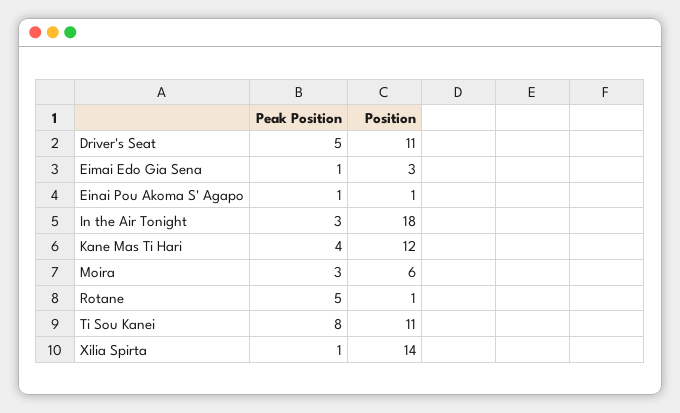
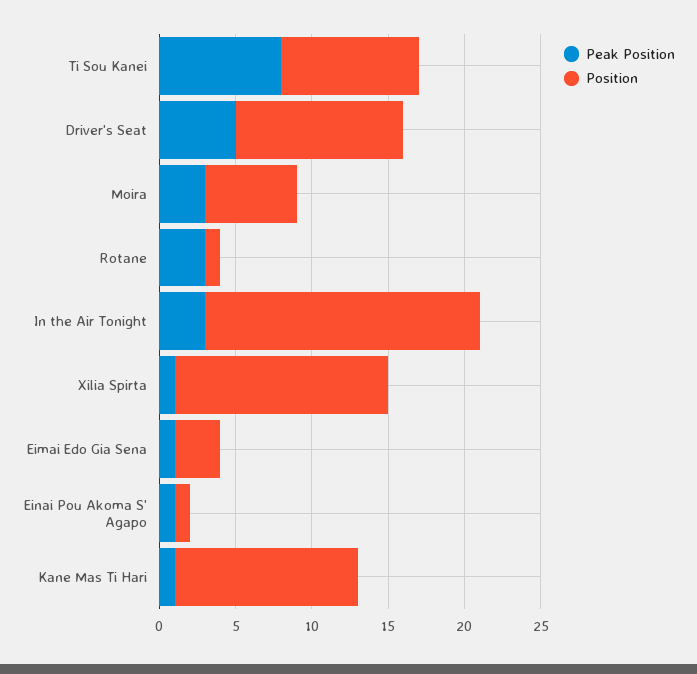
Peak Position, Kane Mas Ti Hari: 4 -> 1
Peak Position, Rotane: 5 -> 3
Position, Ti Sou Kanei: 11 -> 9

